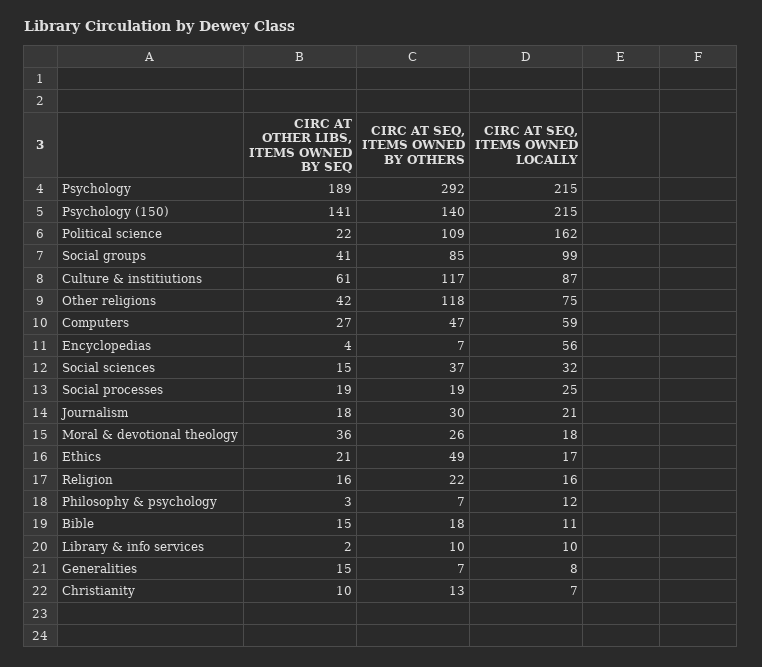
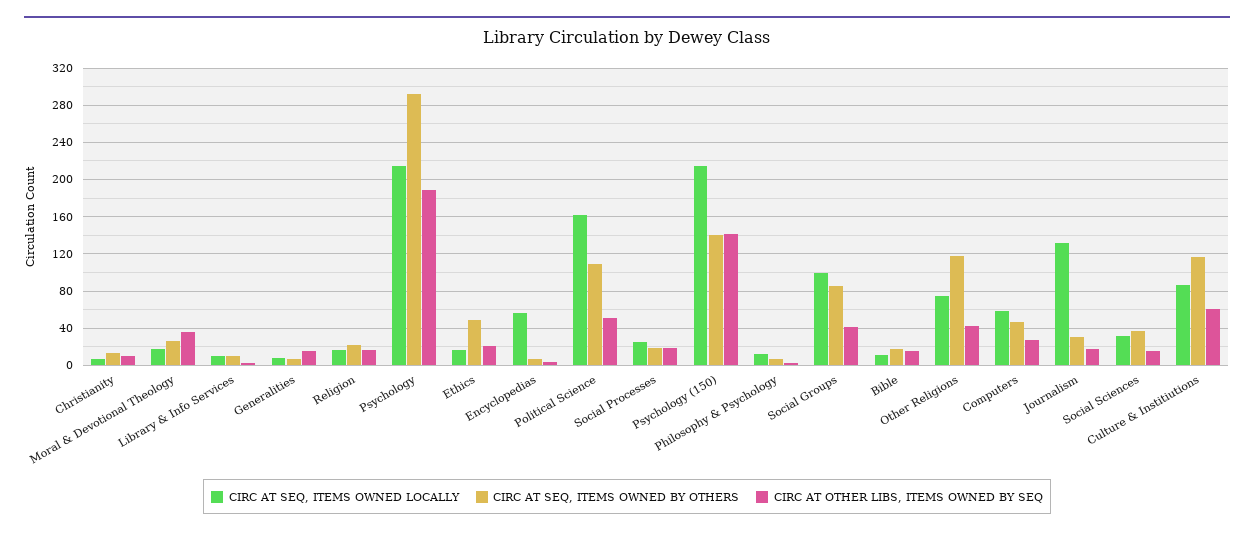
CIRC AT OTHER LIBS, ITEMS OWNED BY SEQ, Political science: 22 -> 50
CIRC AT SEQ, ITEMS OWNED LOCALLY, Journalism: 21 -> 130

